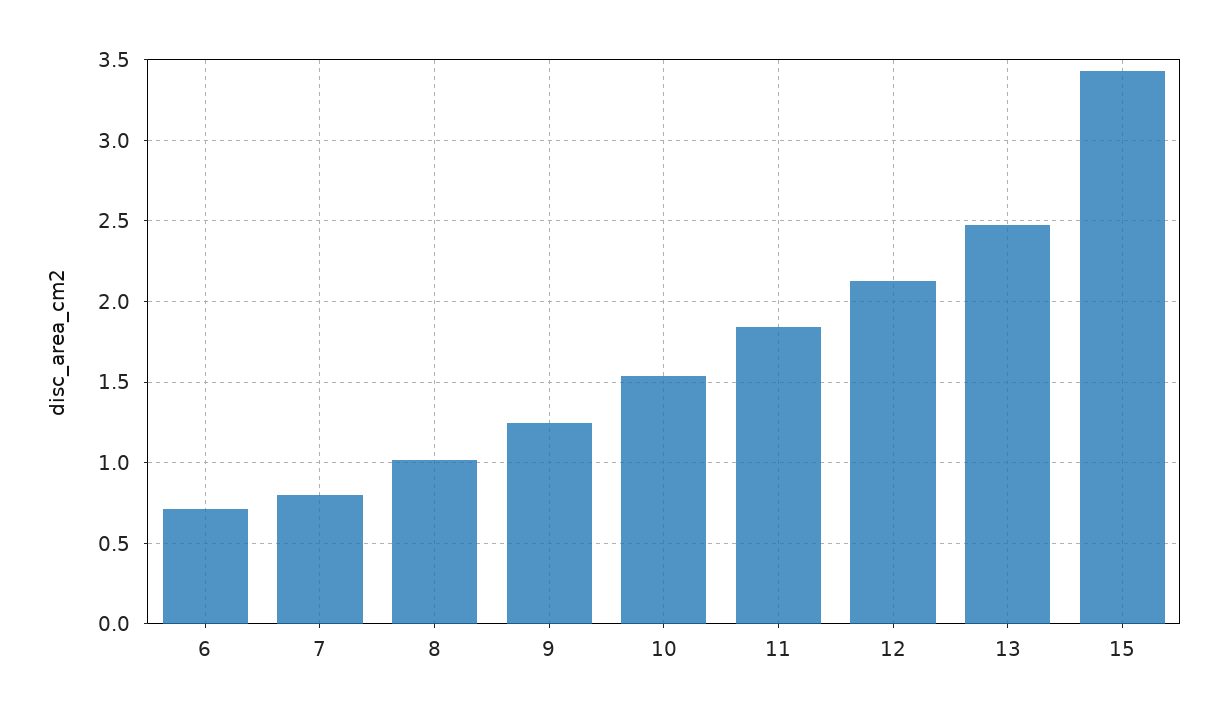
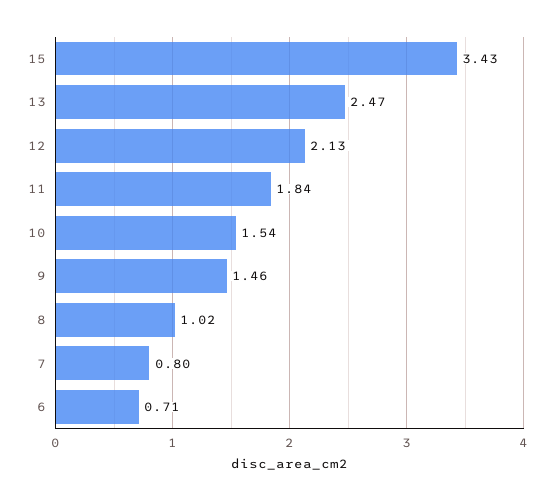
9: 1.25 -> 1.46

